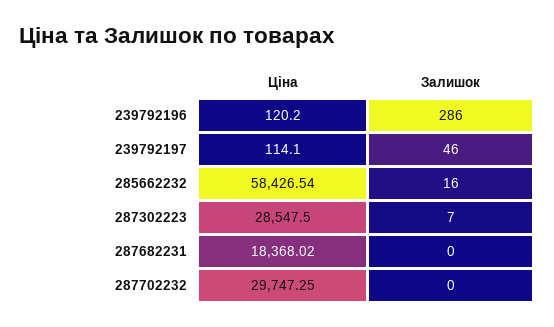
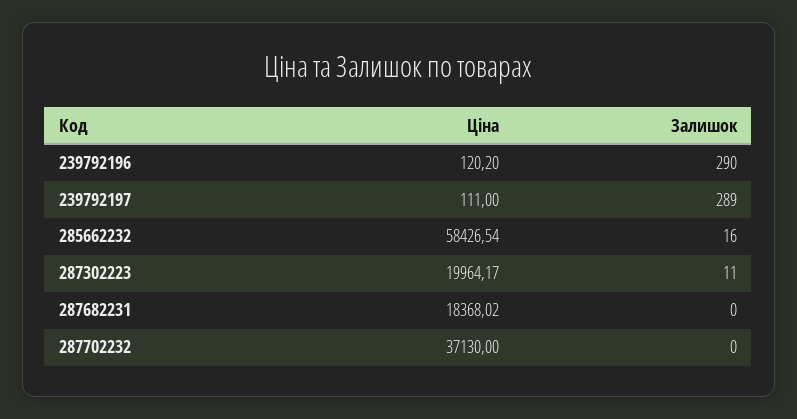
Залишок, 239792196: 286 -> 290
Ціна, 239792197: 114.1 -> 111
Залишок, 239792197: 46 -> 289
Ціна, 287302223: 28547.5 -> 19964.17
Залишок, 287302223: 7 -> 11
Ціна, 287702232: 29747.25 -> 37130

